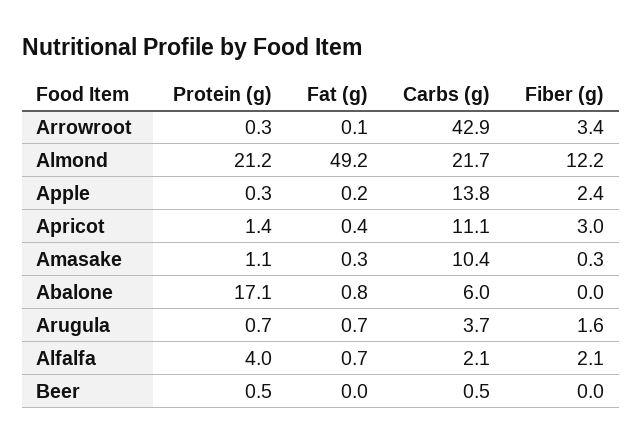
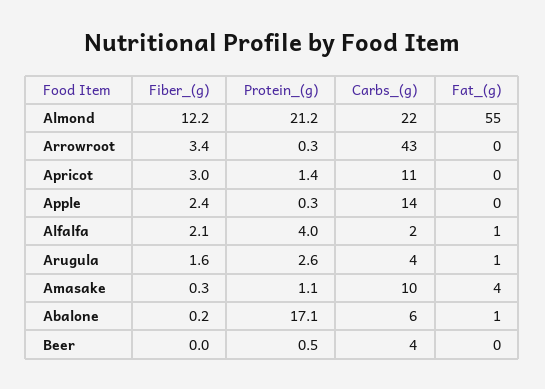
Fat (g), Almond: 49.2 -> 55
Fat (g), Amasake: 0.3 -> 4
Fiber (g), Abalone: 0 -> 0.2
Protein (g), Arugula: 0.7 -> 2.6
Carbs (g), Beer: 0.5 -> 4

